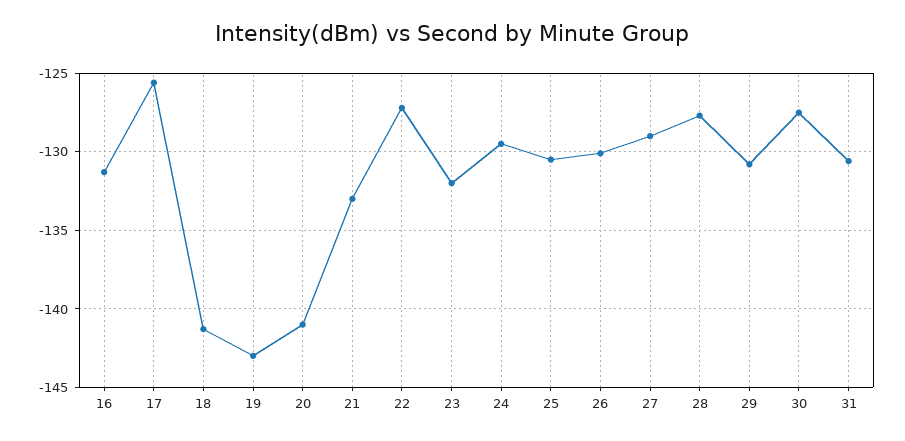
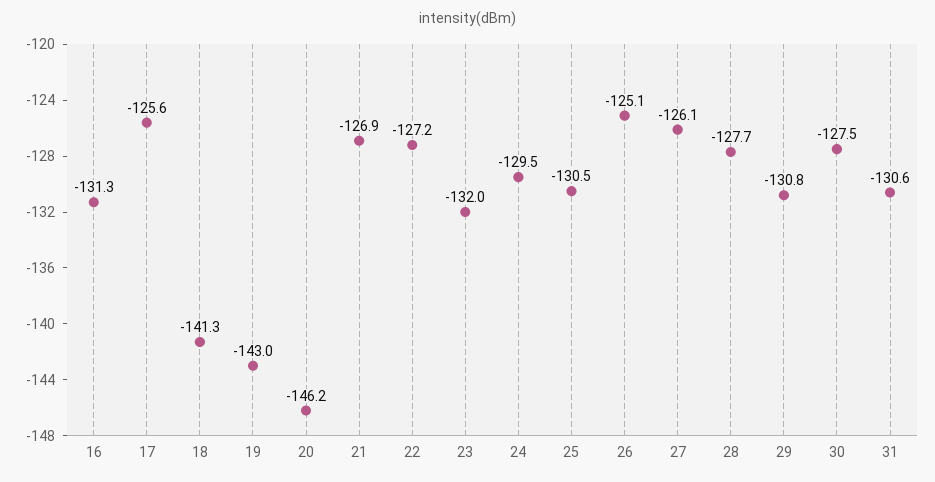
20: -141 -> -146.2
21: -133 -> -126.9
26: -130 -> -125.1
27: -129 -> -126.1

